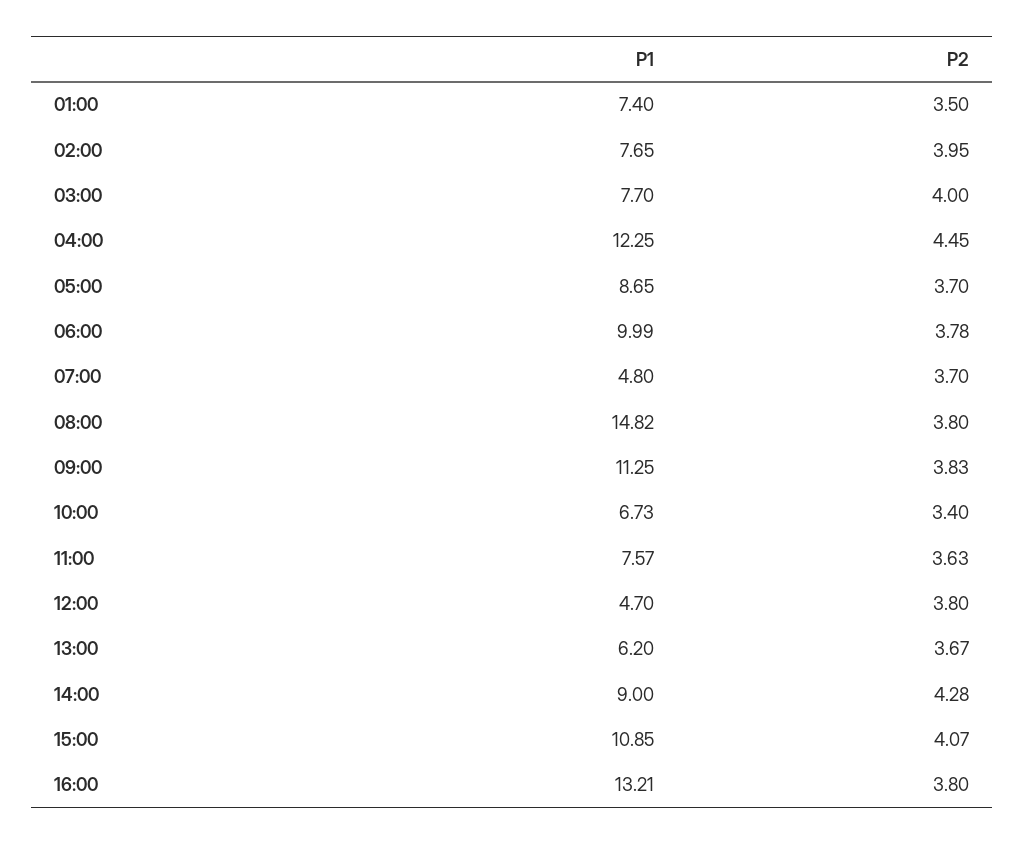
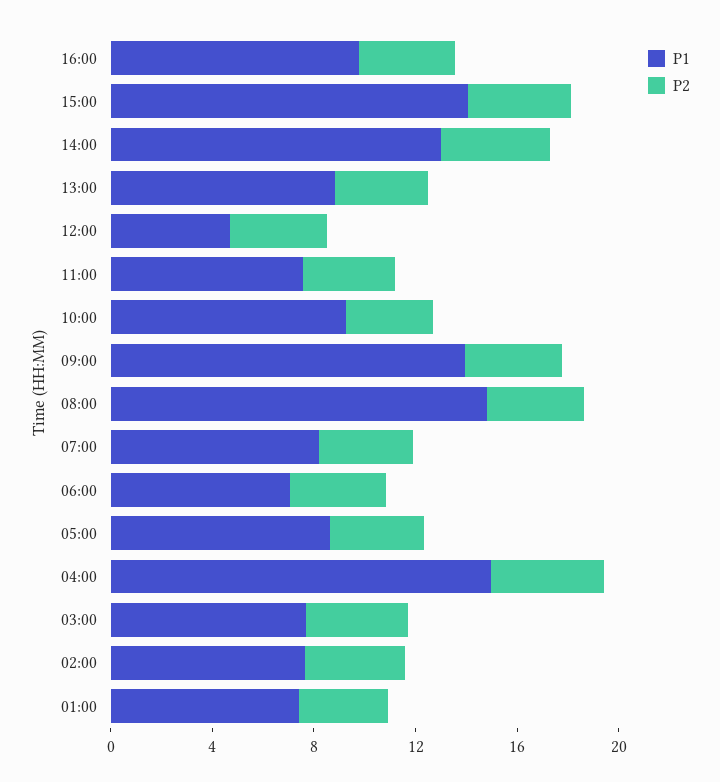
P1, 04:00: 12.25 -> 15
P1, 06:00: 9.99 -> 7
P1, 07:00: 4.8 -> 8
P1, 09:00: 11.25 -> 14
P1, 10:00: 6.73 -> 9
P1, 13:00: 6.2 -> 9
P1, 14:00: 9 -> 13
P1, 15:00: 10.85 -> 14
P1, 16:00: 13.21 -> 10

